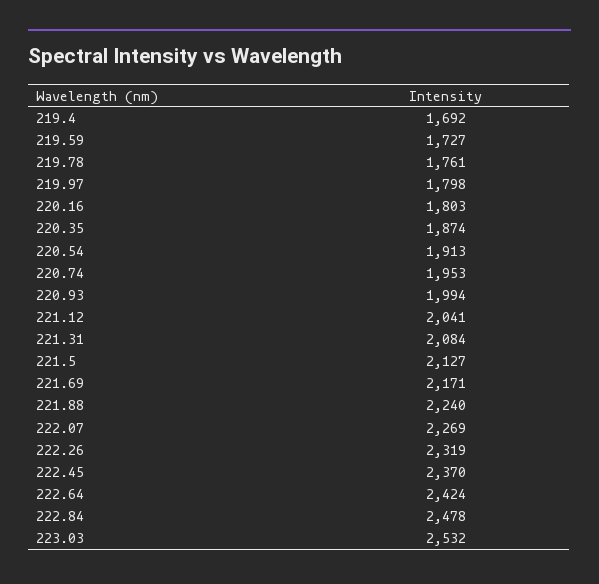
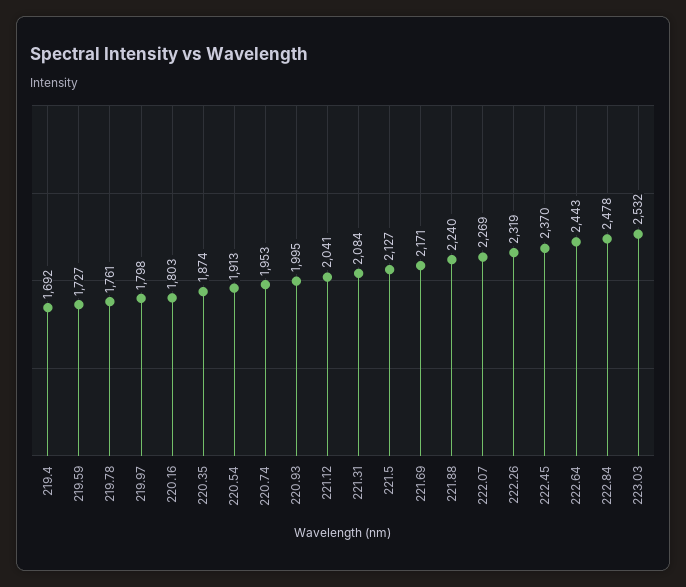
220.93: 1994 -> 1995
222.64: 2424 -> 2443

